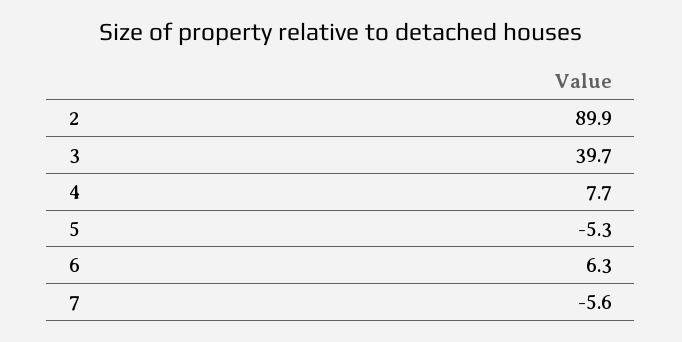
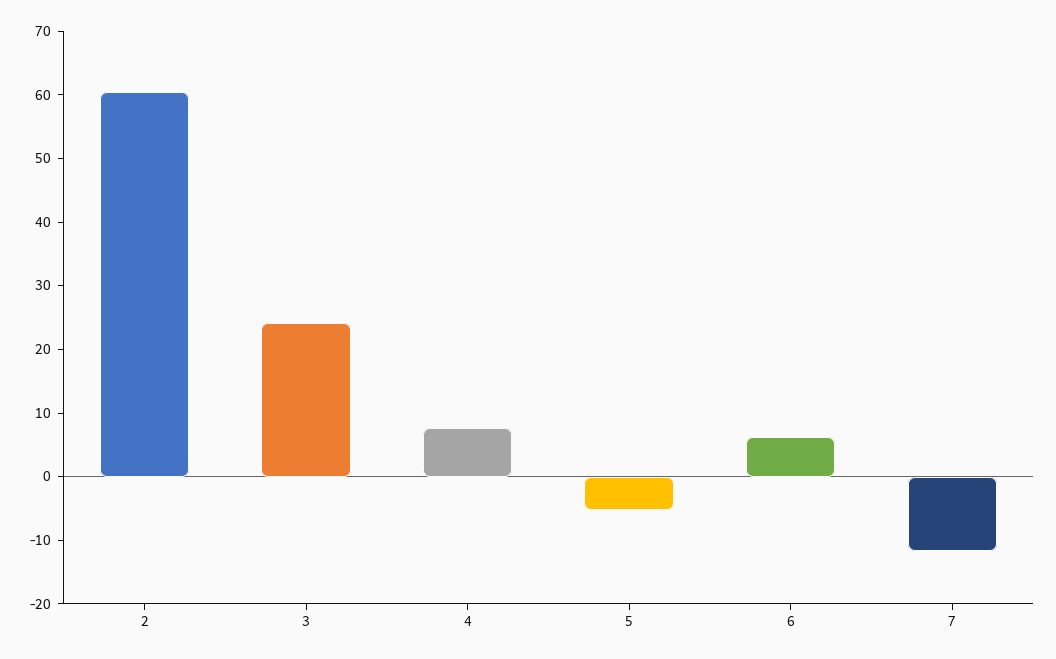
2: 89.9 -> 60
3: 39.7 -> 24
7: -5.6 -> -12

